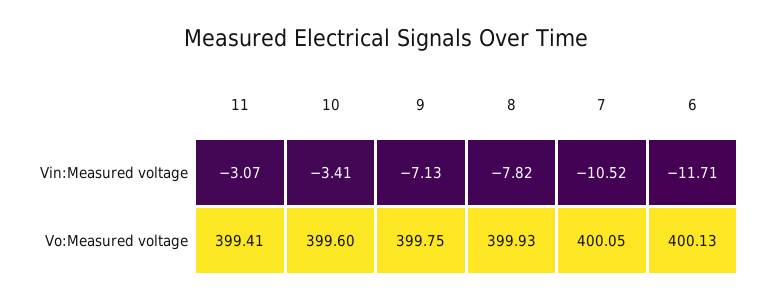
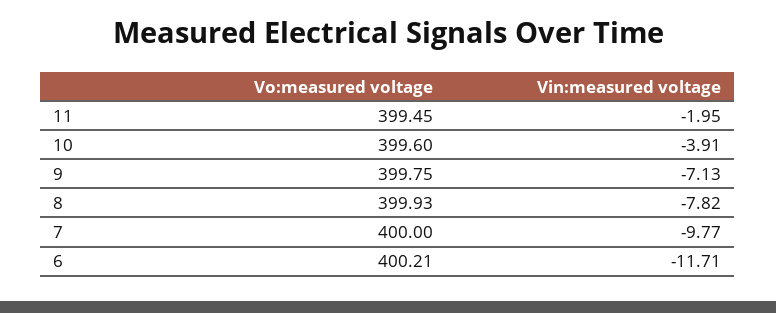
11, Vin:Measured voltage: -3.07 -> -1.95
10, Vin:Measured voltage: -3.41 -> -3.91
7, Vin:Measured voltage: -10.52 -> -9.77
11, Vo:Measured voltage: 399.41 -> 399.45
7, Vo:Measured voltage: 400.05 -> 400
6, Vo:Measured voltage: 400.13 -> 400.21

